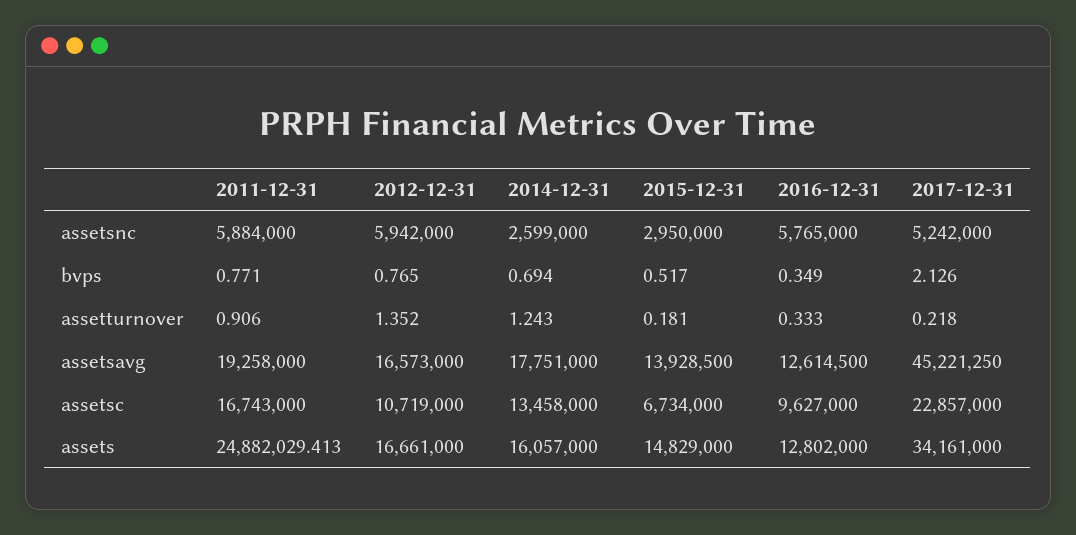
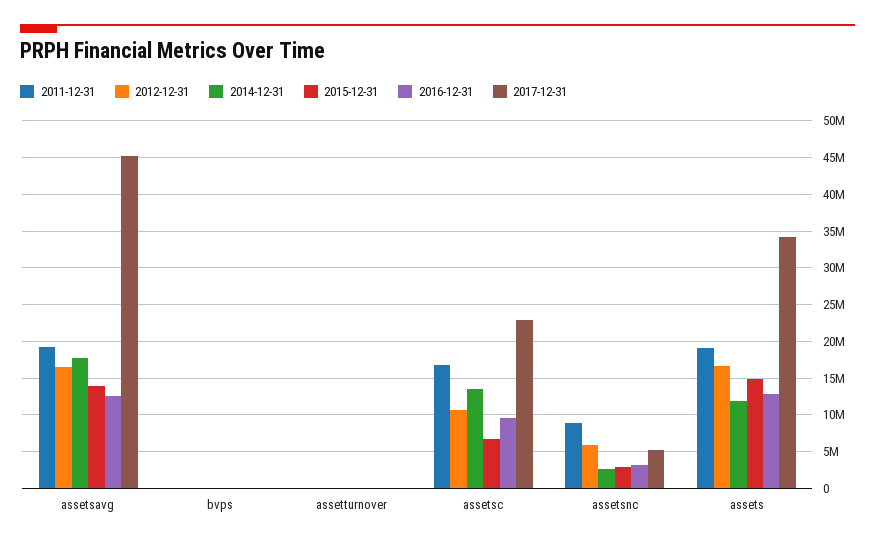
2011-12-31, assetsnc: 5884000 -> 9000000
2016-12-31, assetsnc: 5765000 -> 3000000
2011-12-31, assets: 24882029.413 -> 19000000
2014-12-31, assets: 16057000 -> 12000000

